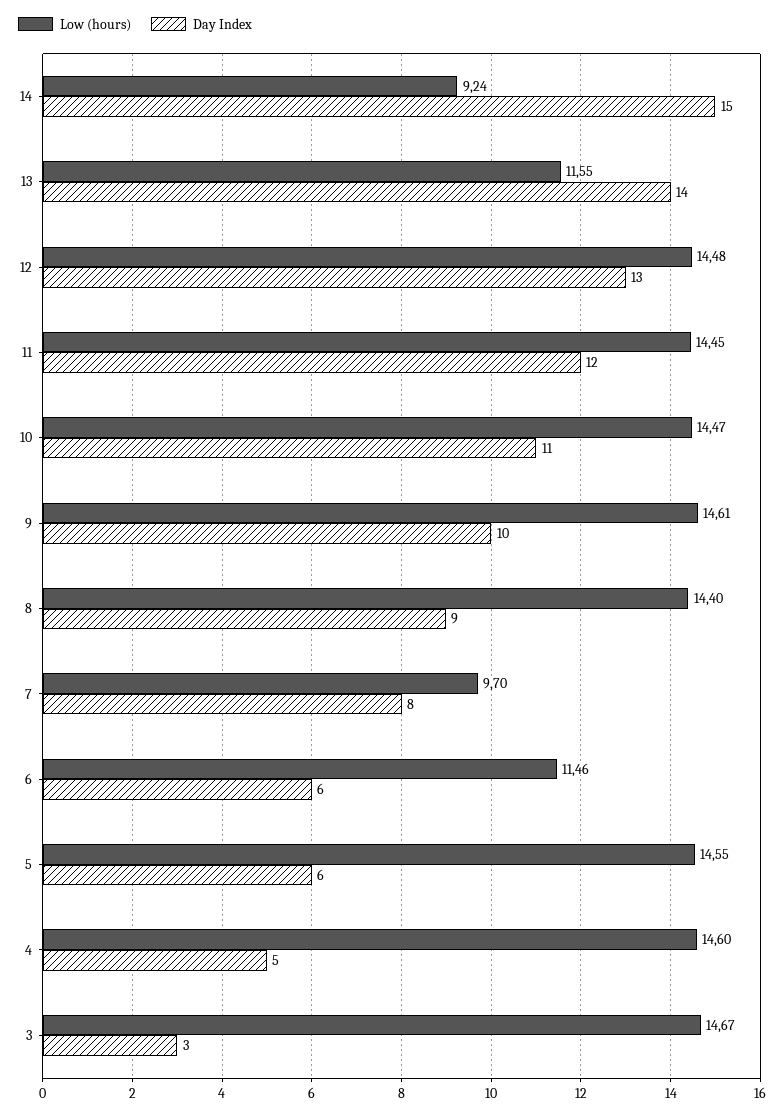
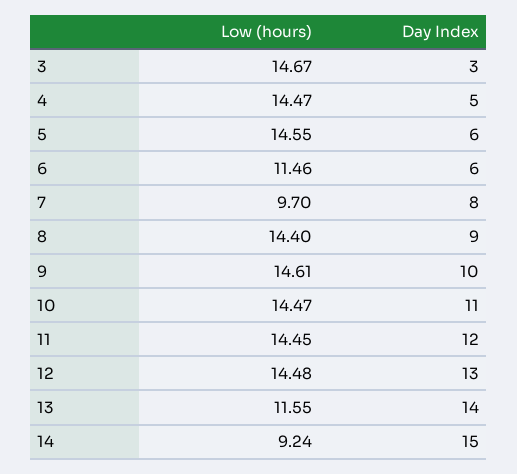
Low (hours), 4: 14.6 -> 14.47

